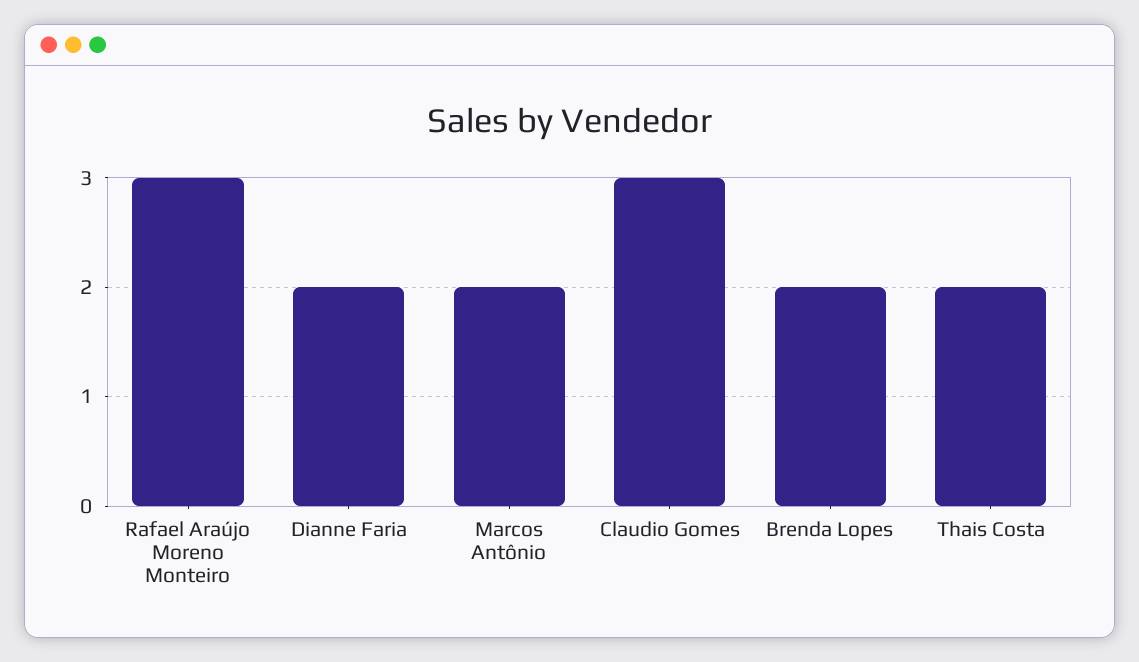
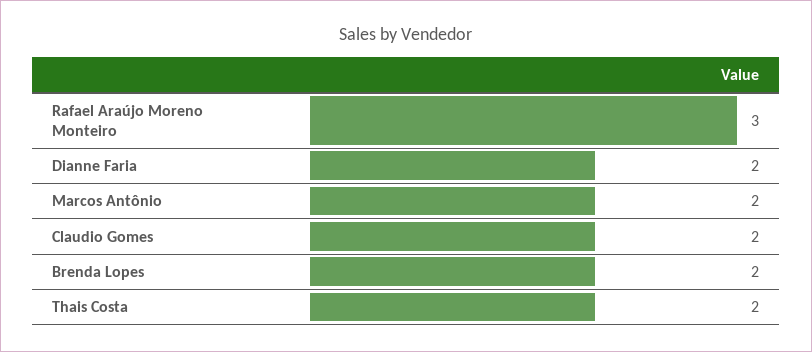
Claudio Gomes: 3 -> 2

